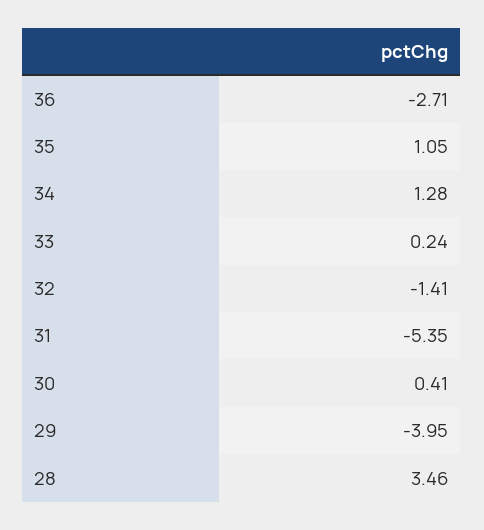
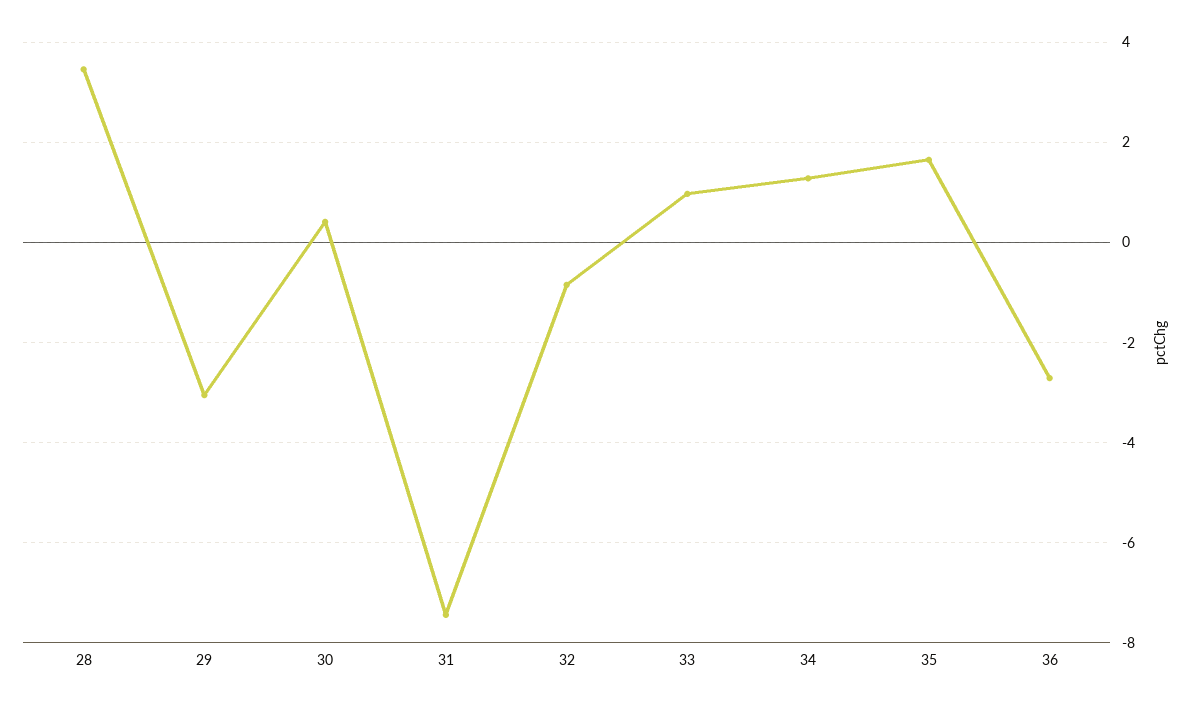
35: 1.05 -> 1.6
33: 0.24 -> 1
32: -1.41 -> -0.8
31: -5.35 -> -7.4
29: -3.95 -> -3

